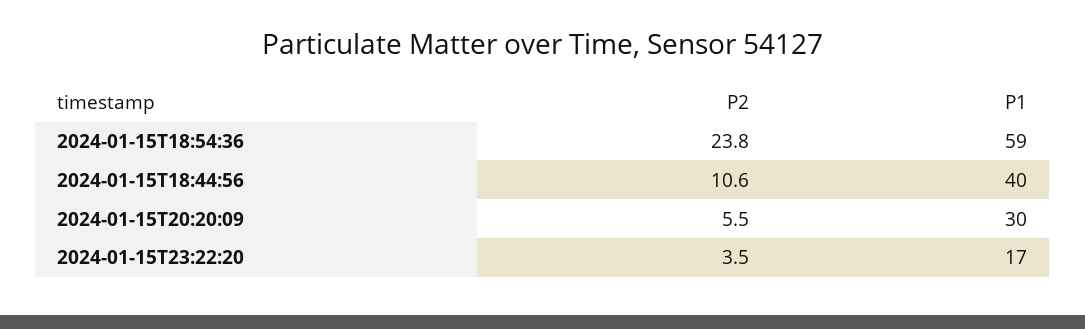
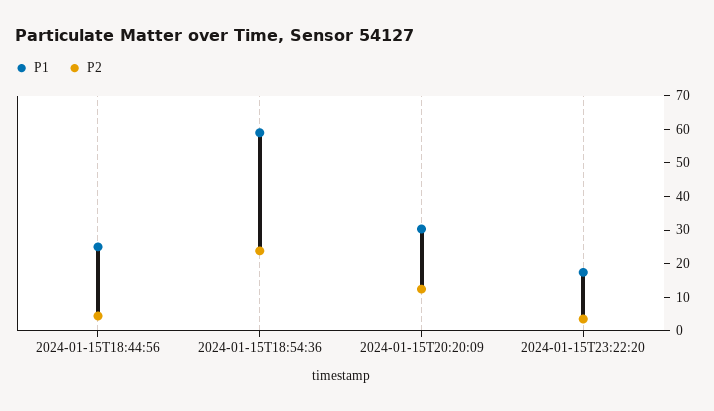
P2, 2024-01-15T18:44:56: 10.6 -> 5
P1, 2024-01-15T18:44:56: 40 -> 25
P2, 2024-01-15T20:20:09: 5.5 -> 12.5

